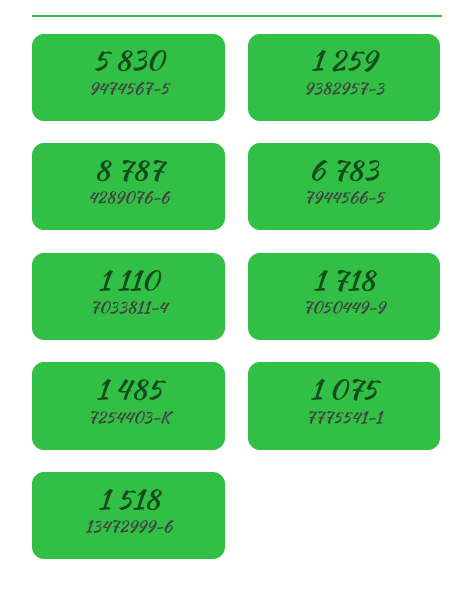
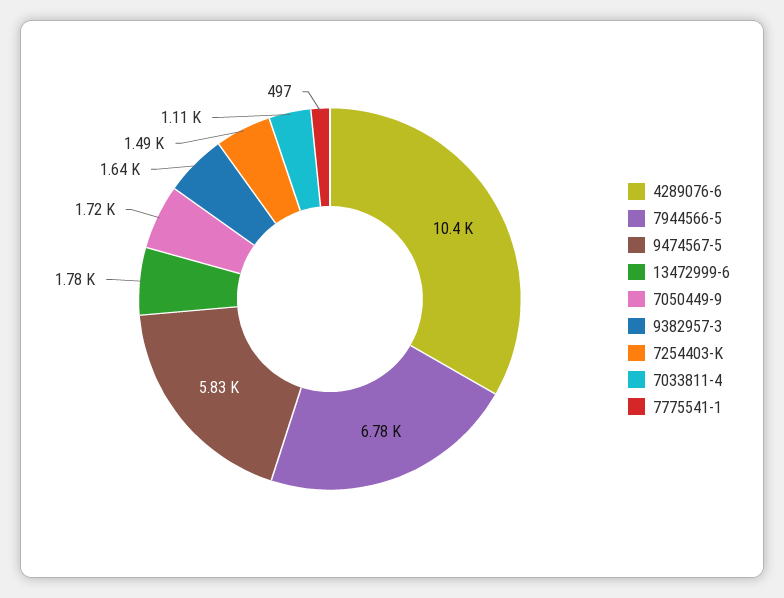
9382957-3: 1259 -> 1640
4289076-6: 8787 -> 10400
7775541-1: 1075 -> 497
13472999-6: 1518 -> 1780

